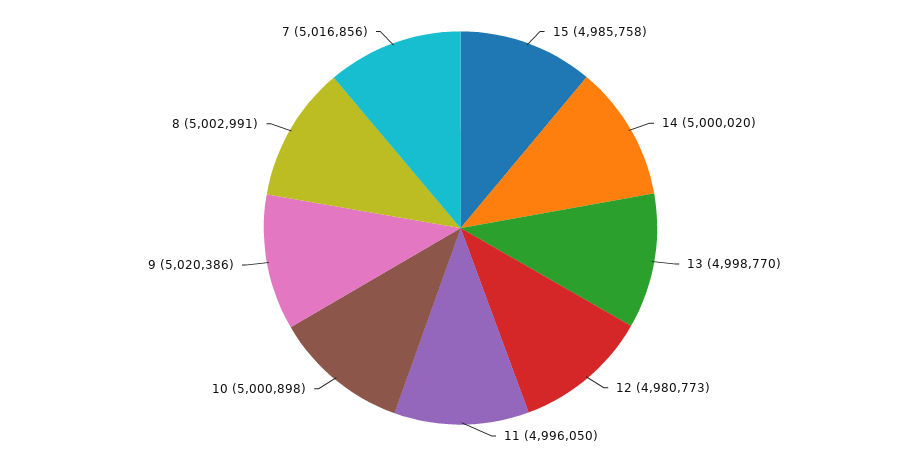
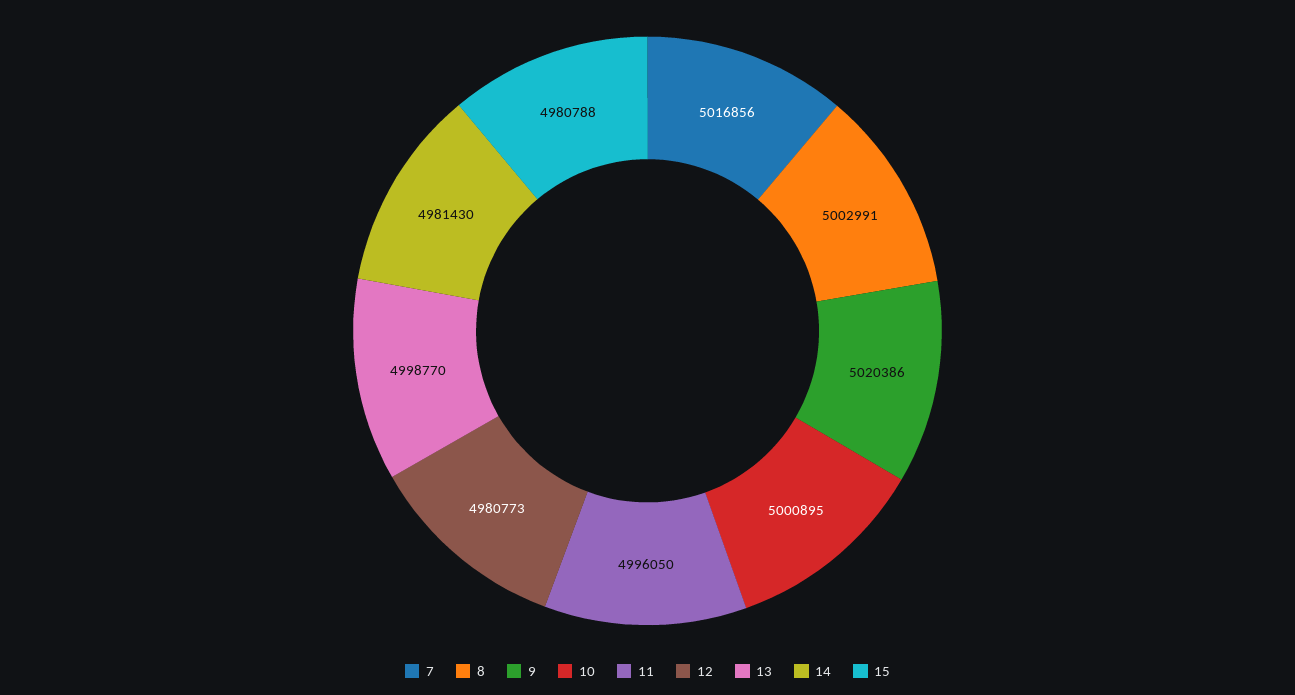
15: 4985758 -> 4980788
14: 5000020 -> 4981430
10: 5000898 -> 5000895

